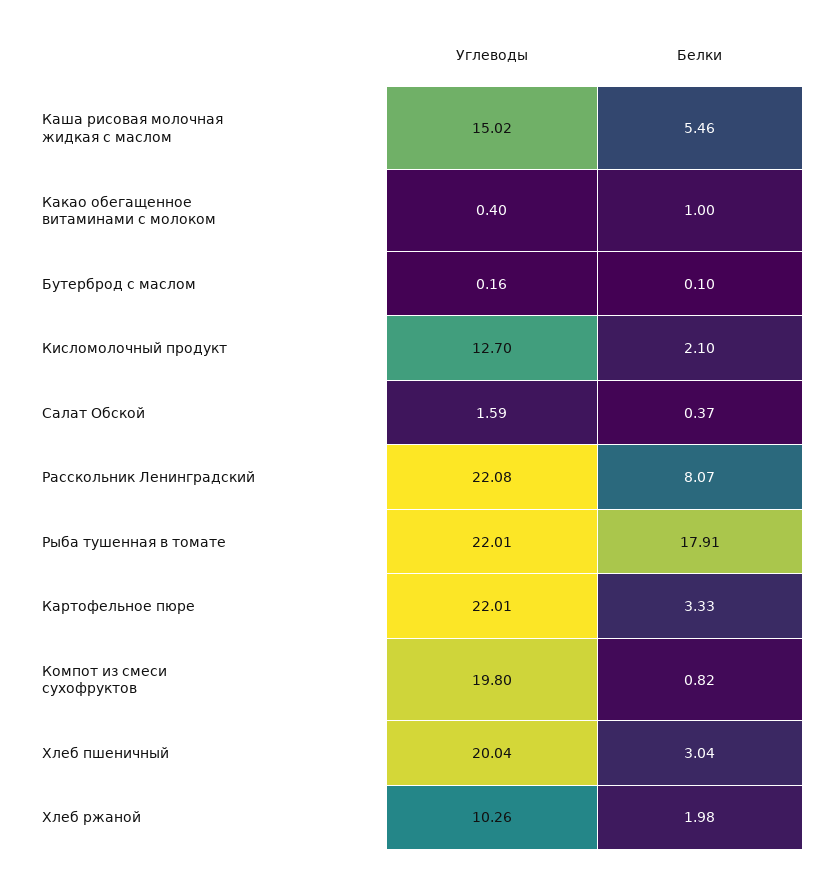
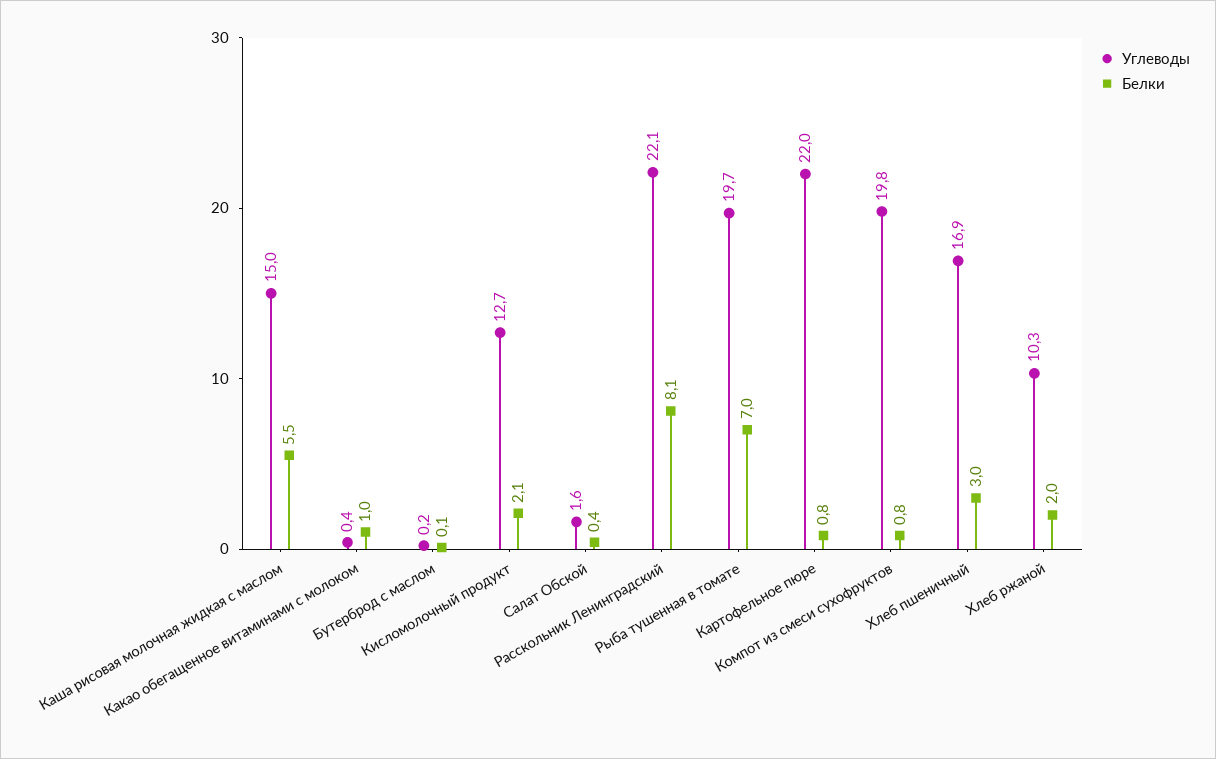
Углеводы, Рыба тушенная в томате: 22.01 -> 19.7
Белки, Рыба тушенная в томате: 17.91 -> 7
Белки, Картофельное пюре: 3.33 -> 0.8
Углеводы, Хлеб пшеничный: 20.04 -> 16.9

